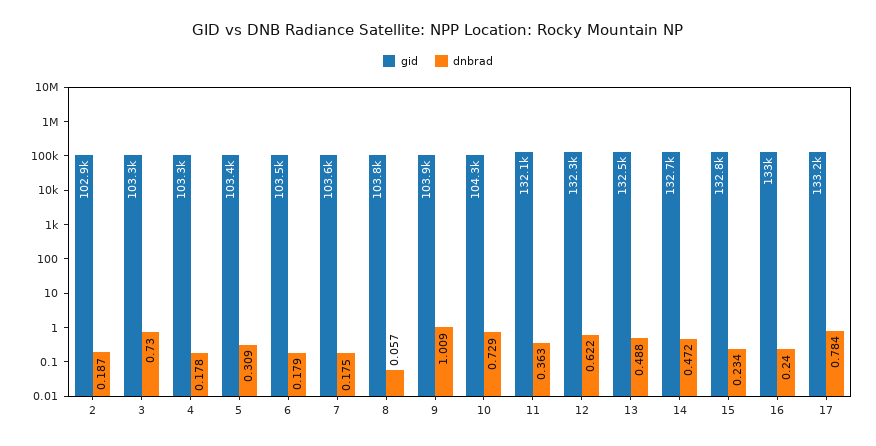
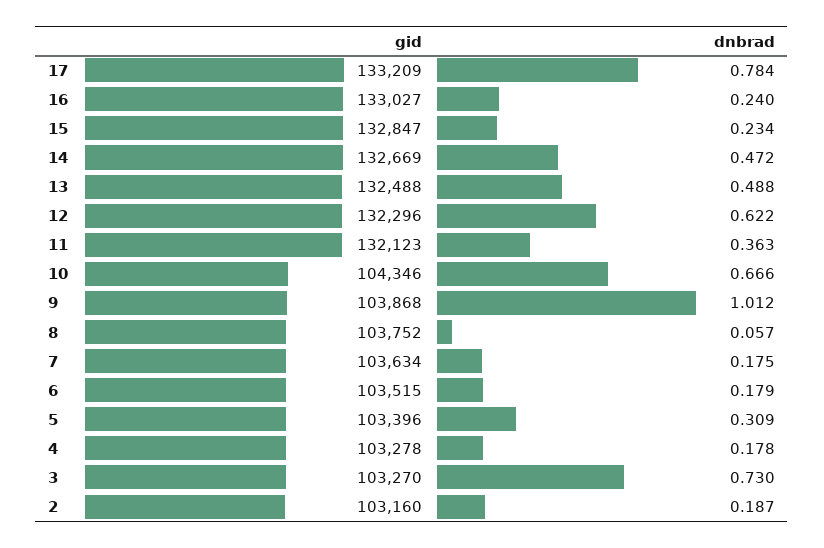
gid, 2: 102900 -> 103160
dnbrad, 9: 1.009 -> 1.012
dnbrad, 10: 0.729 -> 0.666

